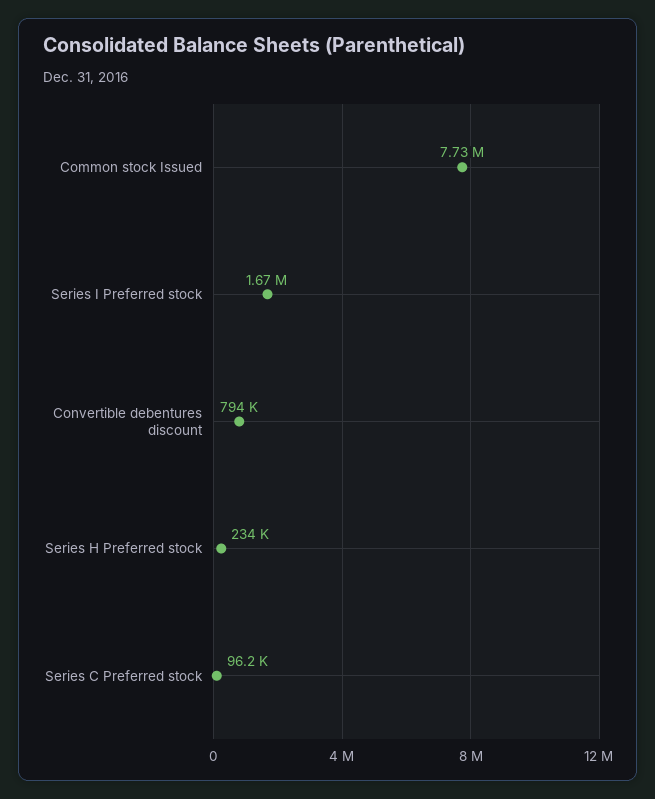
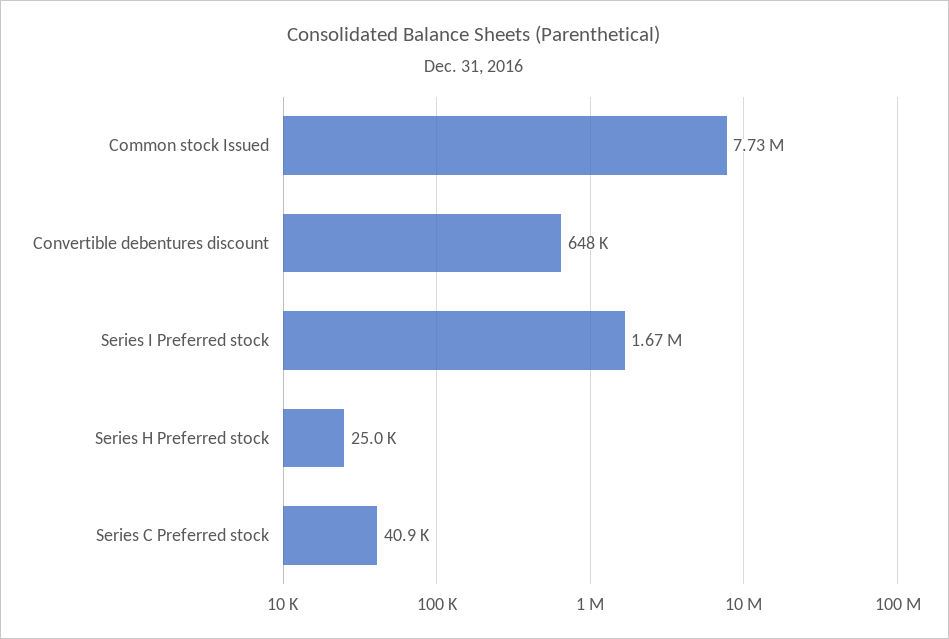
Convertible debentures discount: 794000 -> 648000
Series H Preferred stock: 234000 -> 25000
Series C Preferred stock: 96200 -> 40900

